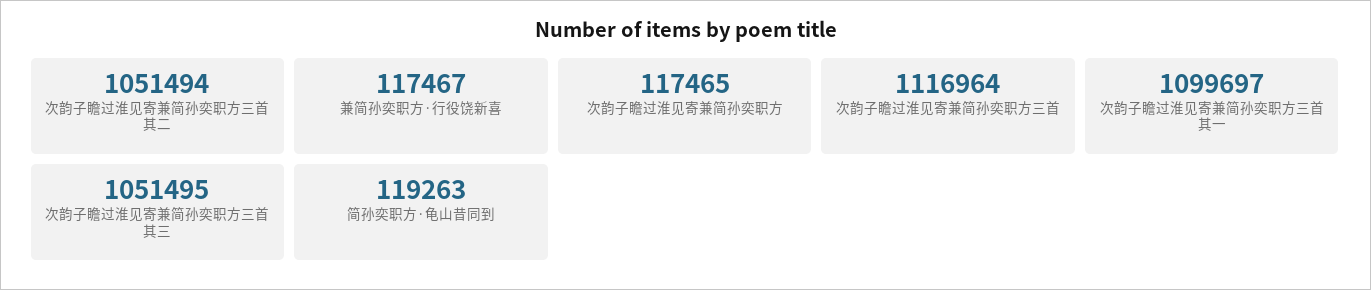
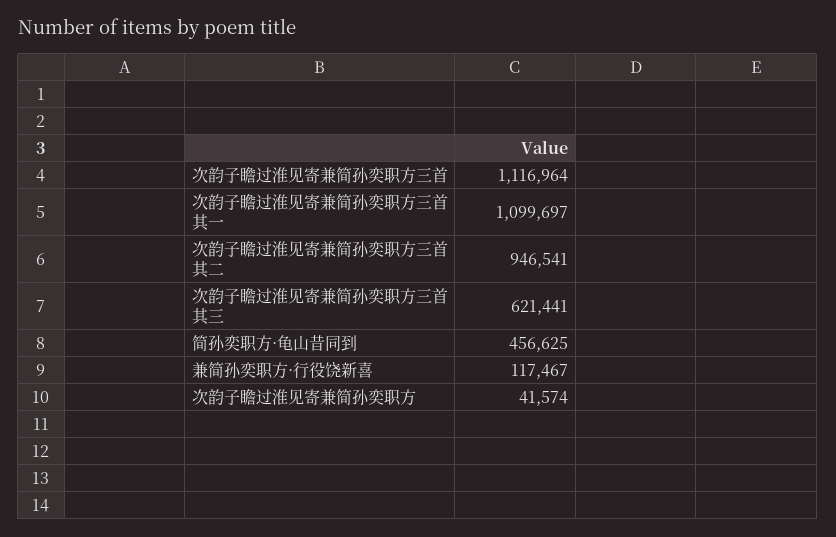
次韵子瞻过淮见寄兼简孙奕职方三首 其二: 1051494 -> 946541
次韵子瞻过淮见寄兼简孙奕职方: 117465 -> 41574
次韵子瞻过淮见寄兼简孙奕职方三首 其三: 1051495 -> 621441
简孙奕职方·龟山昔同到: 119263 -> 456625

